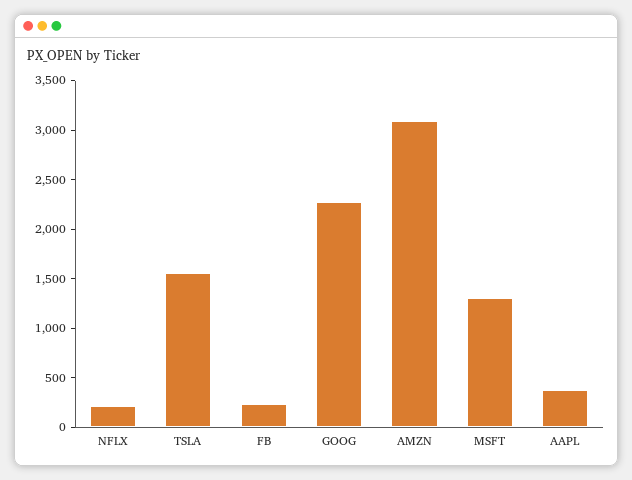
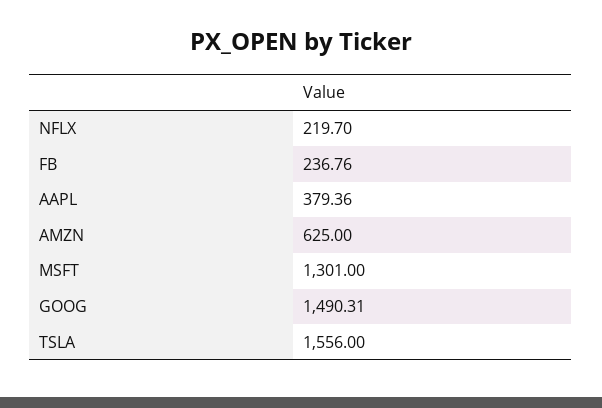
GOOG: 2300 -> 1490.31
AMZN: 3100 -> 625

